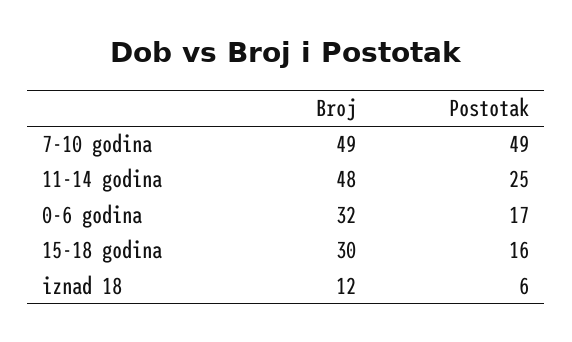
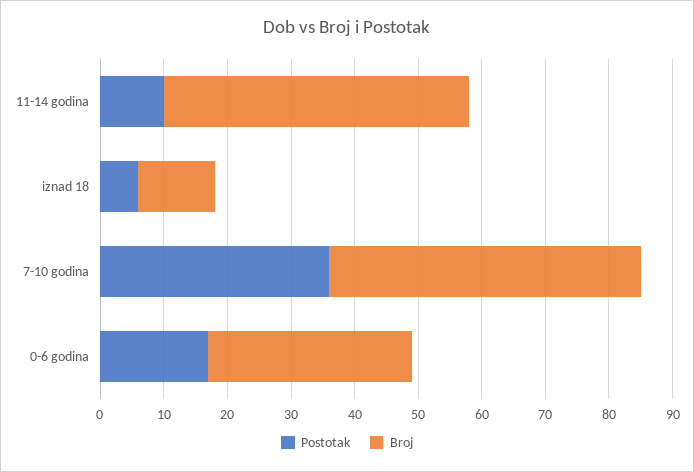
Postotak, 7-10 godina: 49 -> 35
Postotak, 11-14 godina: 25 -> 10
Broj, 15-18 godina: 30 -> none
Postotak, 15-18 godina: 16 -> none

